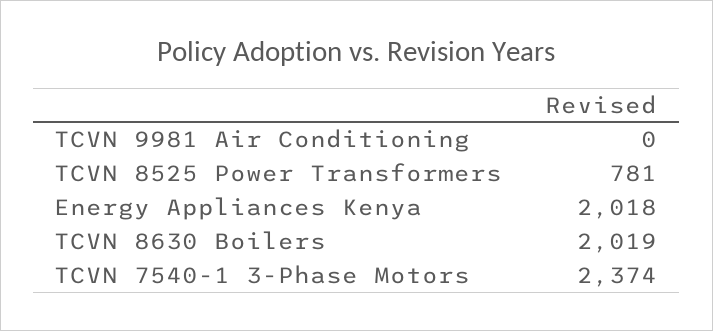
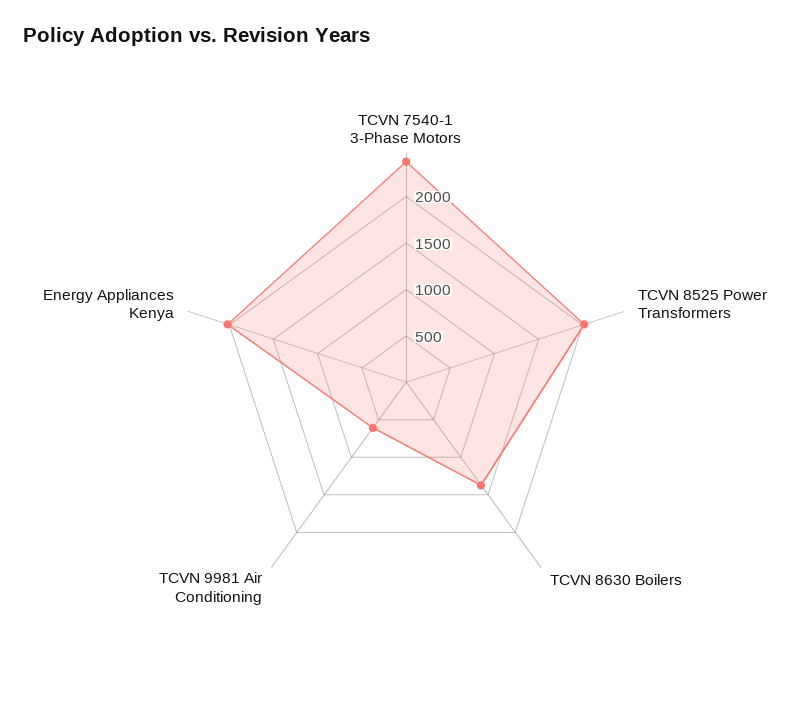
TCVN 9981 Air Conditioning: 0 -> 600
TCVN 8525 Power Transformers: 781 -> 2000
TCVN 8630 Boilers: 2019 -> 1400

